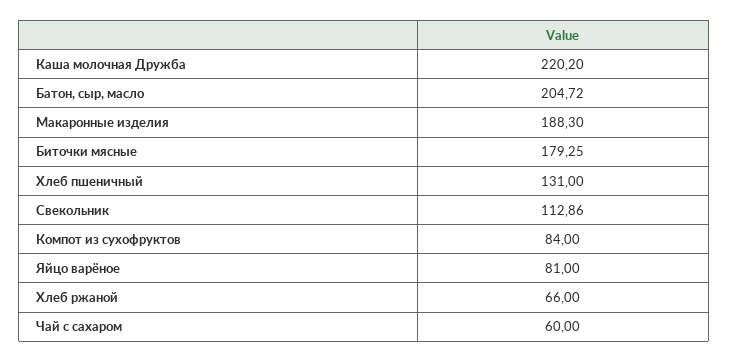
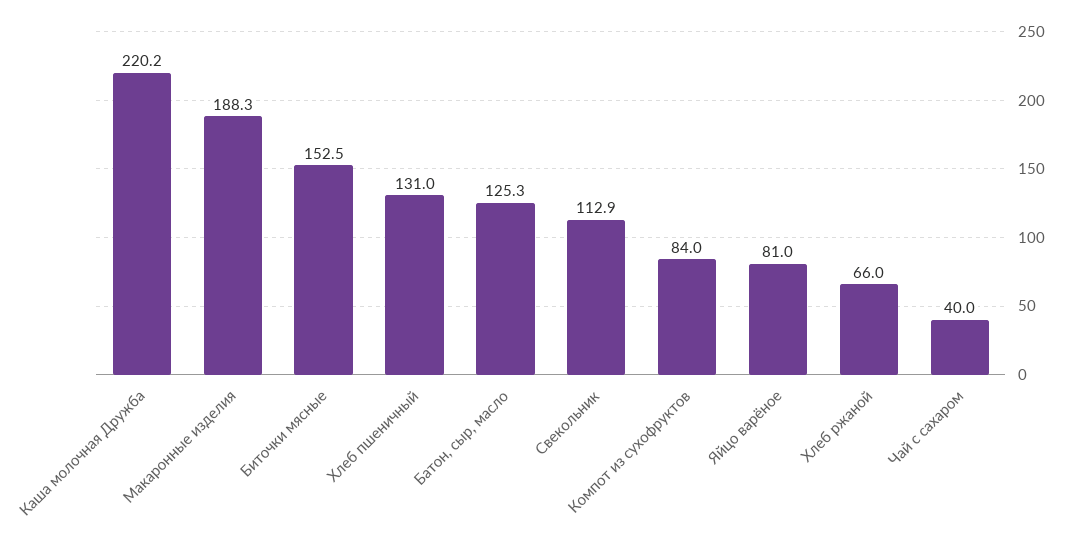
Батон, сыр, масло: 204.72 -> 125.3
Биточки мясные: 179.25 -> 152.5
Чай с сахаром: 60 -> 40

